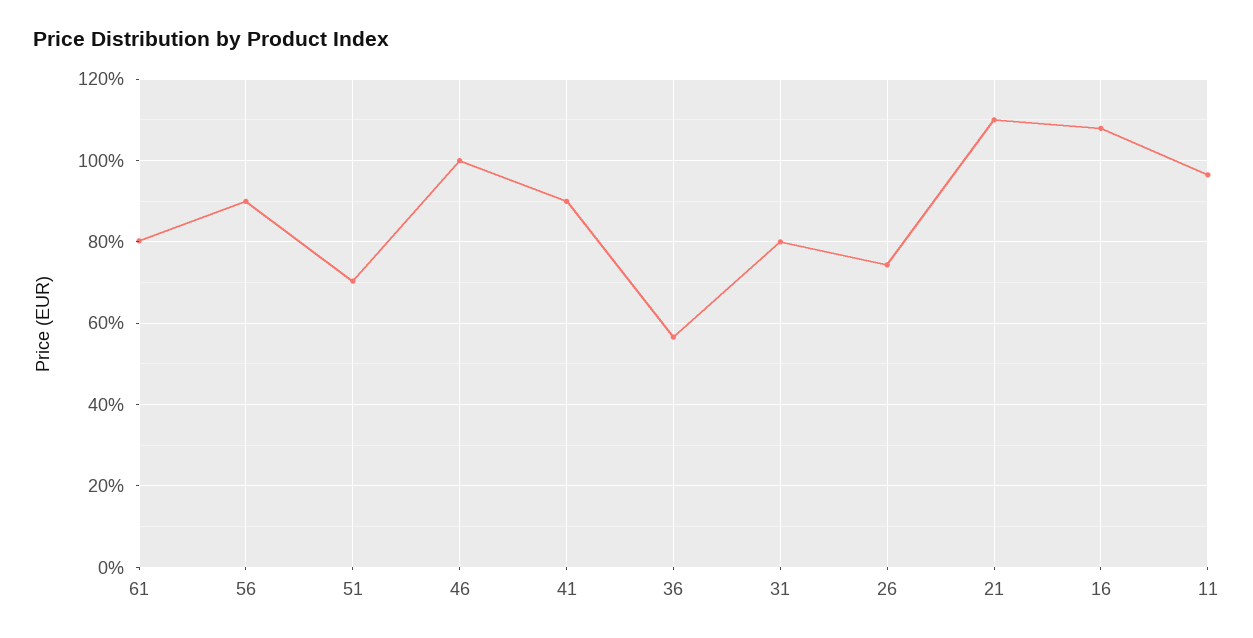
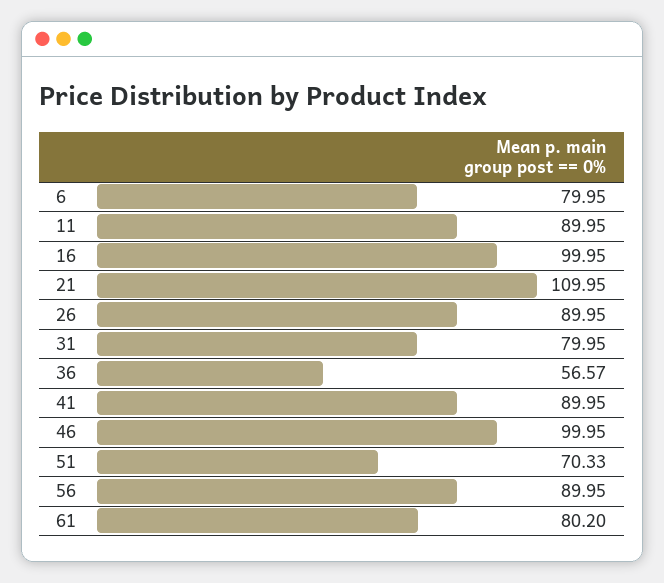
26: 74 -> 89.95
16: 108 -> 99.95
11: 96 -> 89.95
6: none -> 79.95

